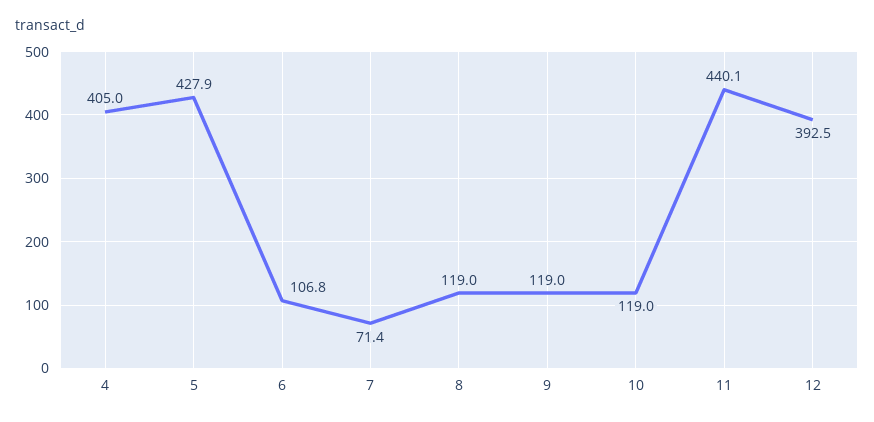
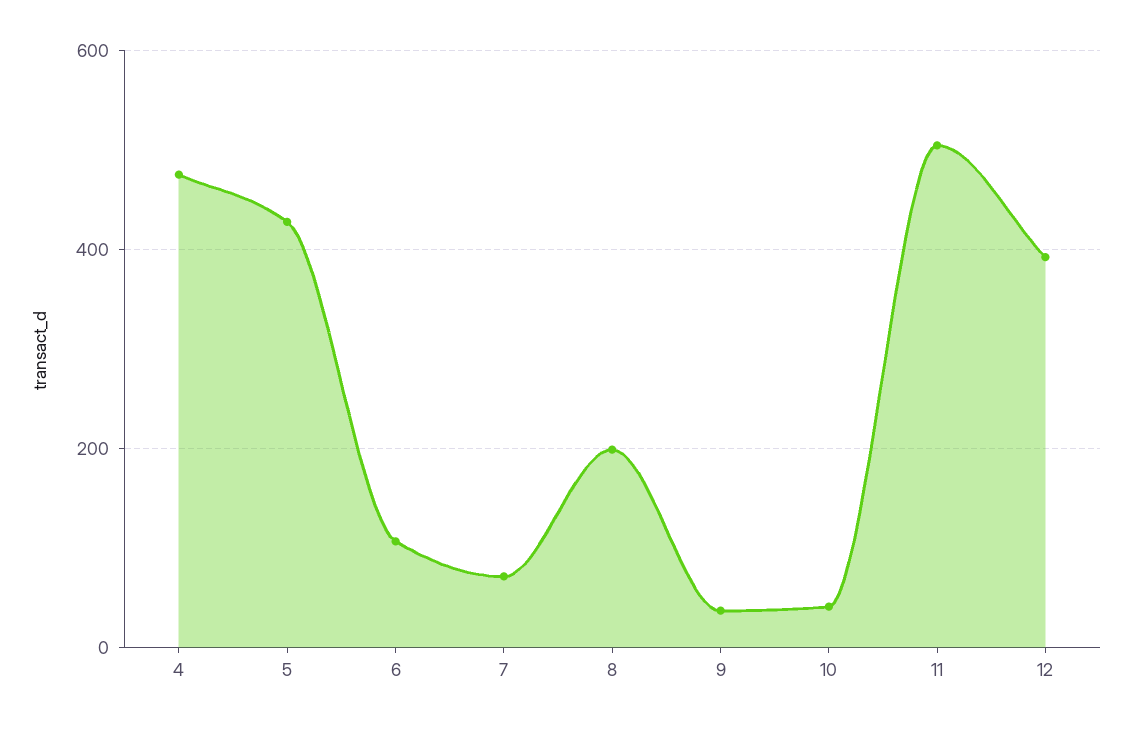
4: 405 -> 480
8: 119 -> 200
9: 119 -> 40
10: 119 -> 40
11: 440.1 -> 500

